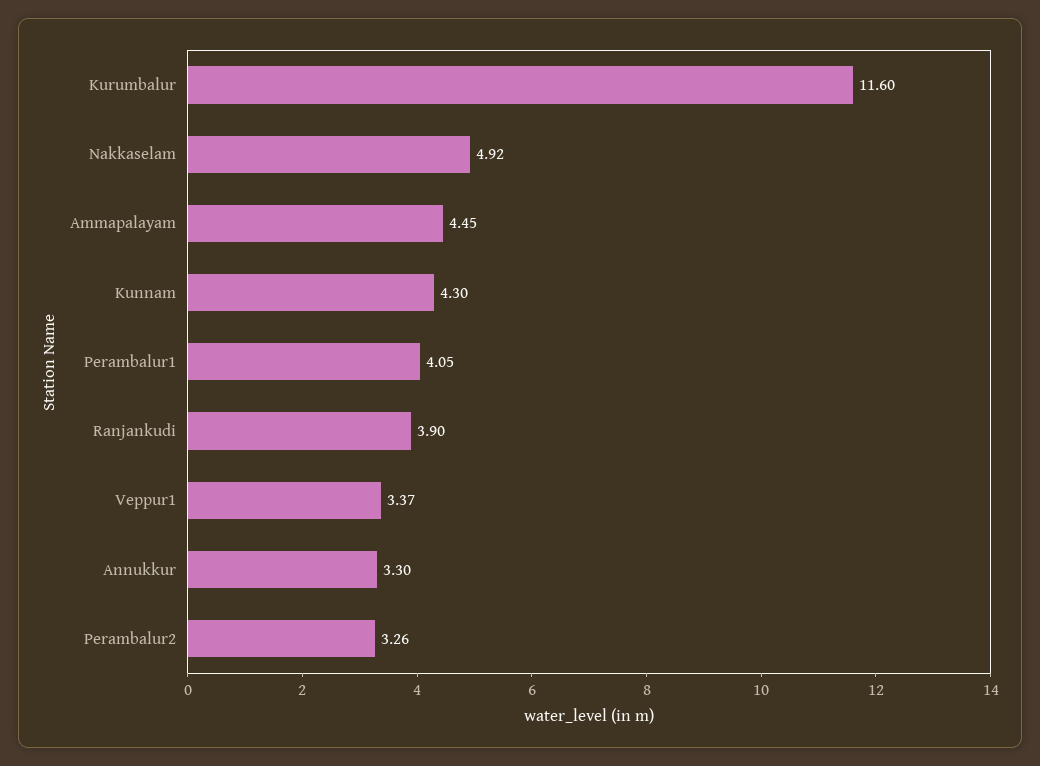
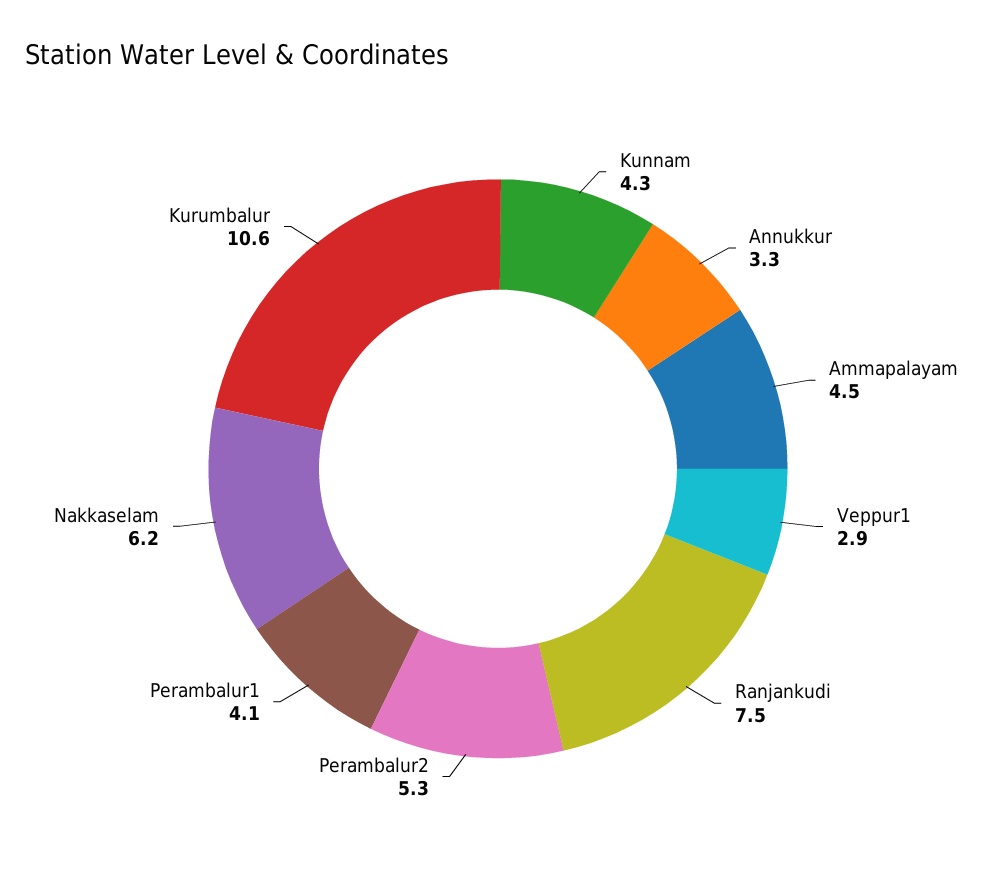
Kurumbalur: 11.6 -> 10.6
Nakkaselam: 4.92 -> 6.2
Ranjankudi: 3.9 -> 7.5
Veppur1: 3.37 -> 2.9
Perambalur2: 3.26 -> 5.3

